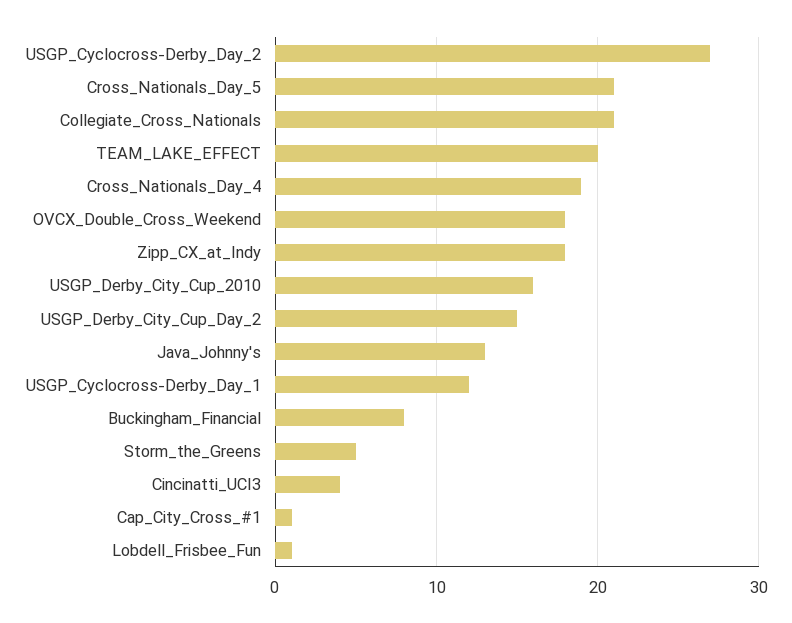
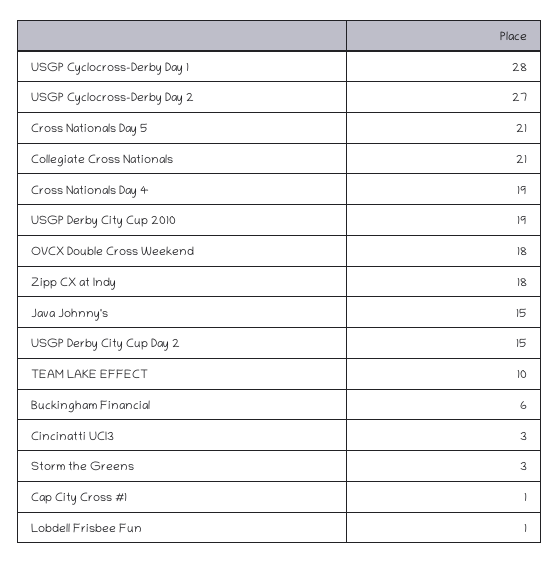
TEAM_LAKE_EFFECT: 20 -> 10
USGP_Derby_City_Cup_2010: 16 -> 19
Java_Johnny's: 13 -> 15
USGP_Cyclocross-Derby_Day_1: 12 -> 28
Buckingham_Financial: 8 -> 6
Storm_the_Greens: 5 -> 3
Cincinatti_UCI3: 4 -> 3

